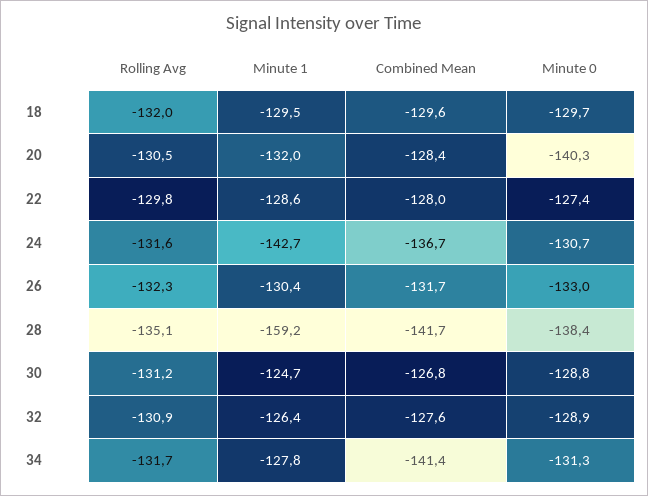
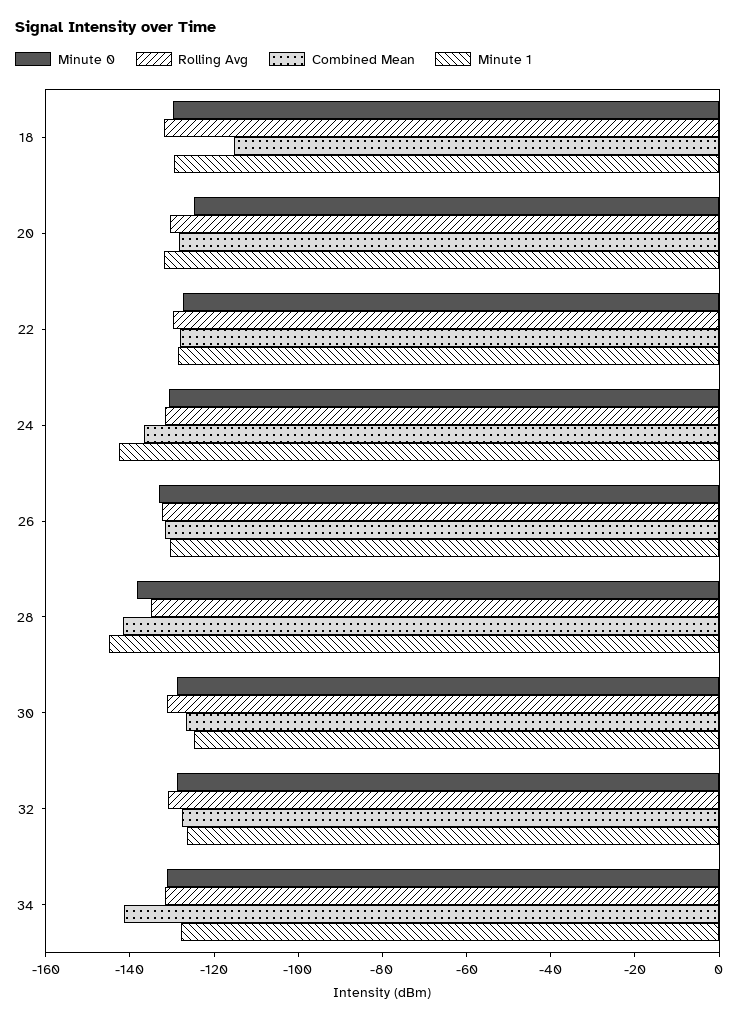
Combined Mean, 18: -129.6 -> -115
Minute 0, 20: -140.3 -> -125
Minute 1, 28: -159.2 -> -145

